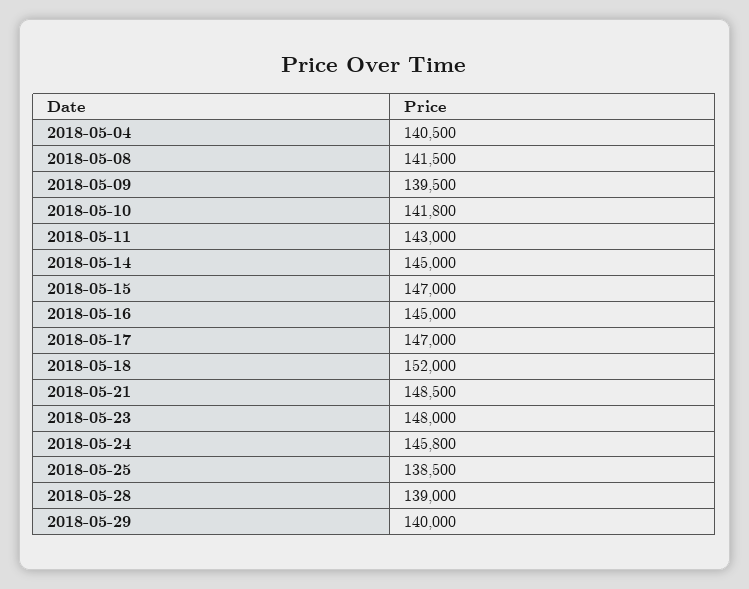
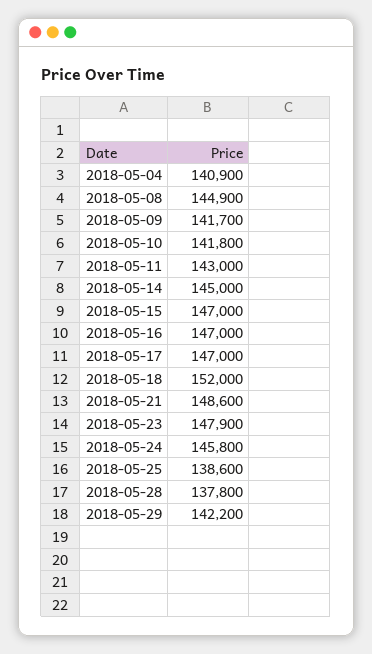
2018-05-04: 140500 -> 140900
2018-05-08: 141500 -> 144900
2018-05-09: 139500 -> 141700
2018-05-16: 145000 -> 147000
2018-05-21: 148500 -> 148600
2018-05-23: 148000 -> 147900
2018-05-25: 138500 -> 138600
2018-05-28: 139000 -> 137800
2018-05-29: 140000 -> 142200

